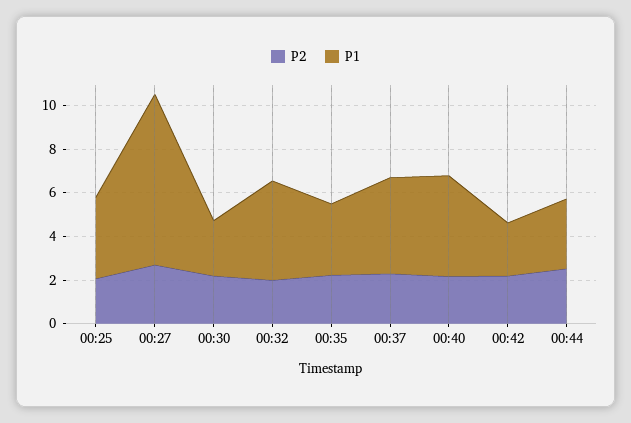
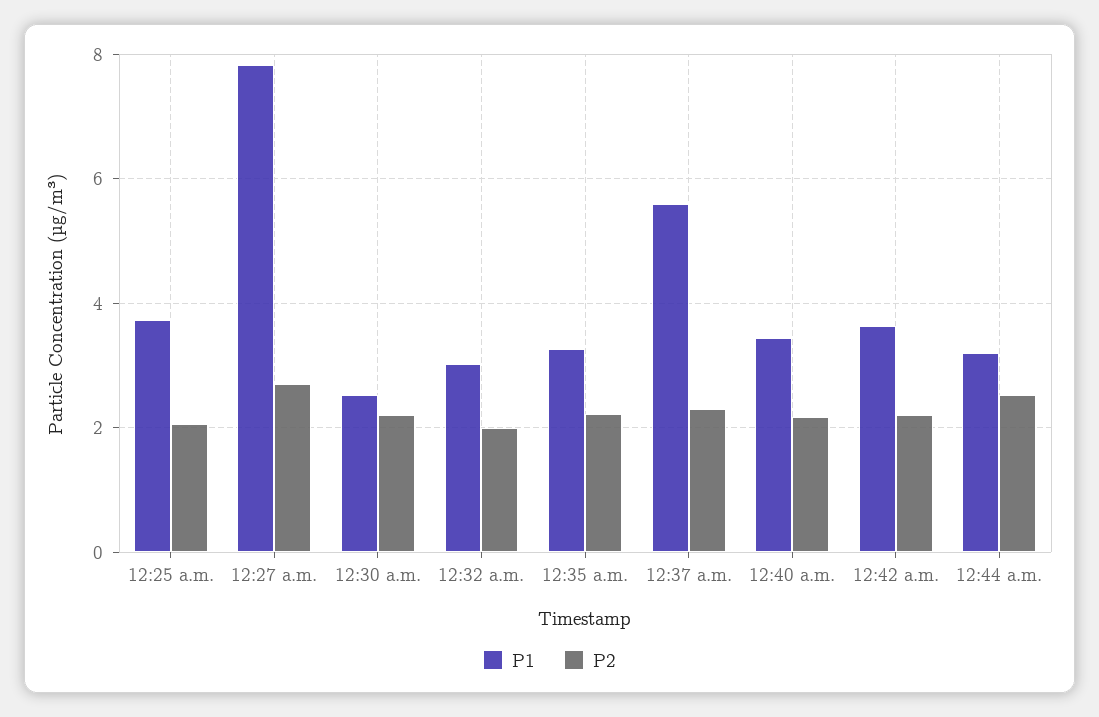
P1, 00:32: 4.5 -> 3
P1, 00:37: 4.5 -> 5.6
P1, 00:40: 4.5 -> 3.4
P1, 00:42: 2.5 -> 3.6

